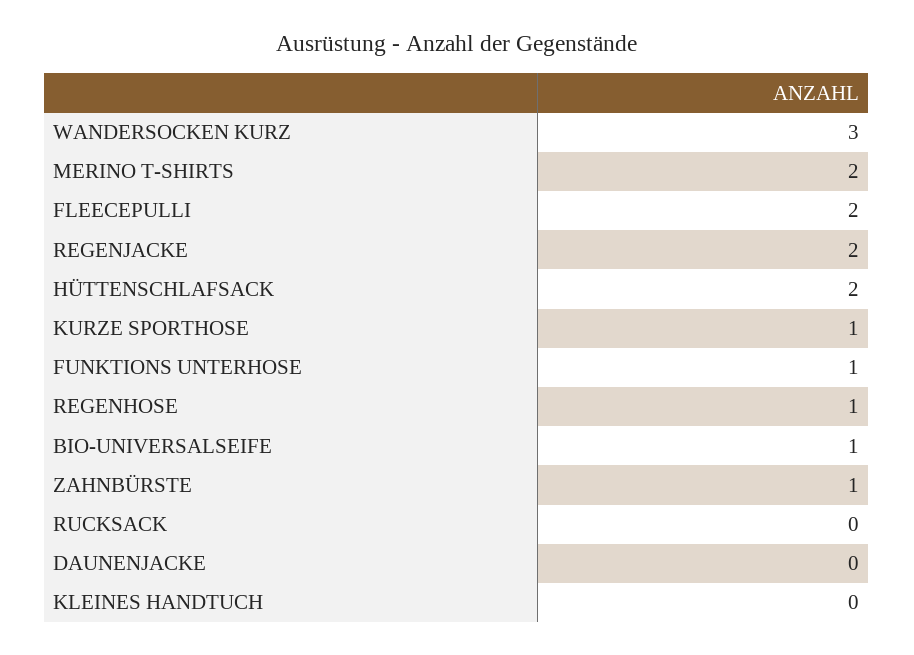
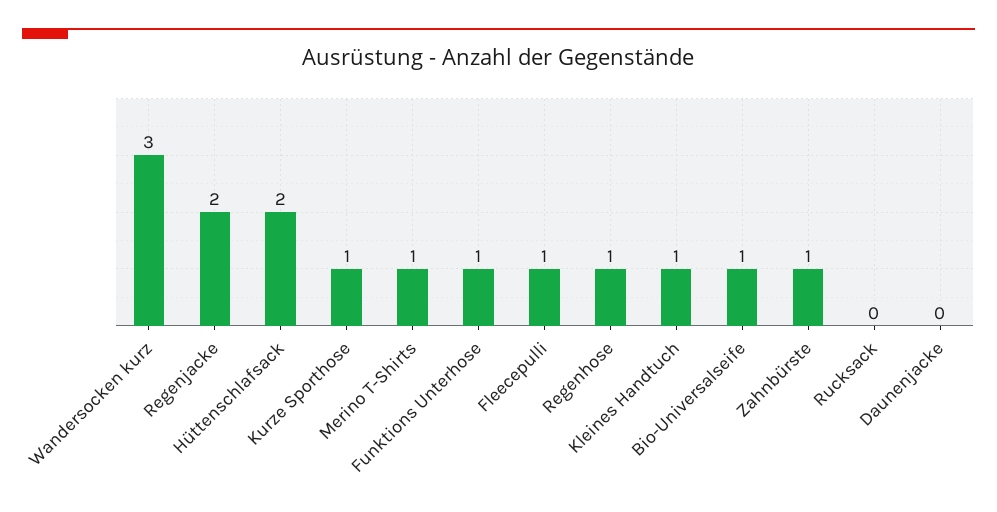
MERINO T-SHIRTS: 2 -> 1
FLEECEPULLI: 2 -> 1
KLEINES HANDTUCH: 0 -> 1

